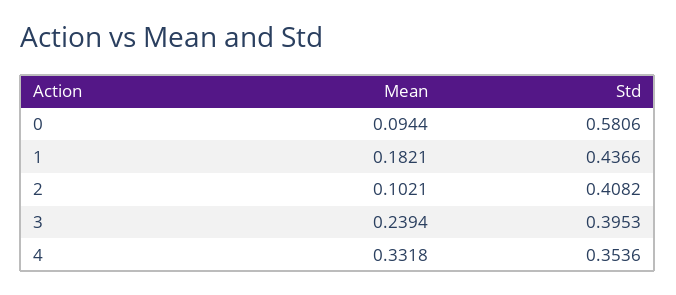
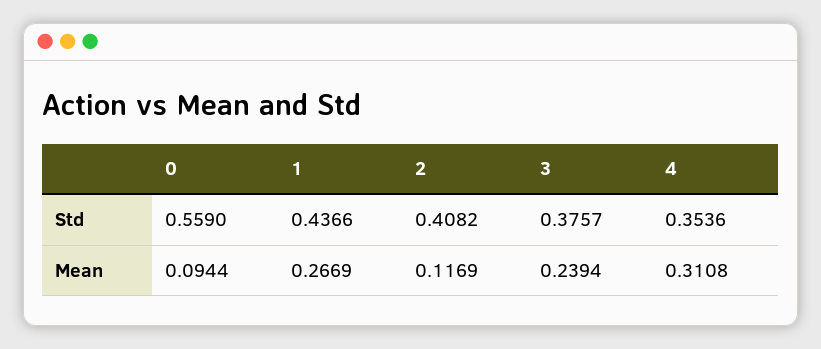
Std, 0: 0.5806 -> 0.559
Mean, 1: 0.1821 -> 0.2669
Mean, 2: 0.1021 -> 0.1169
Std, 3: 0.3953 -> 0.3757
Mean, 4: 0.3318 -> 0.3108

